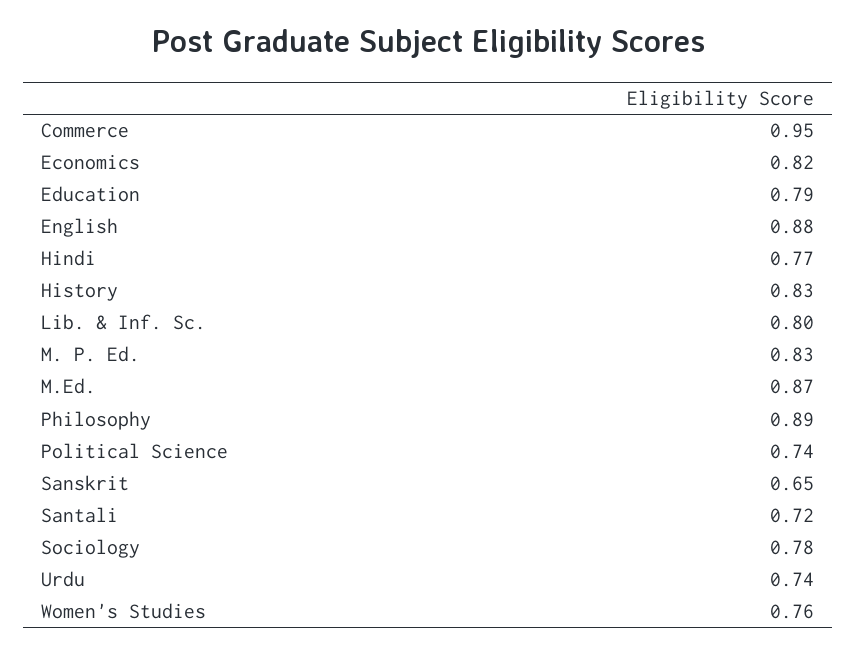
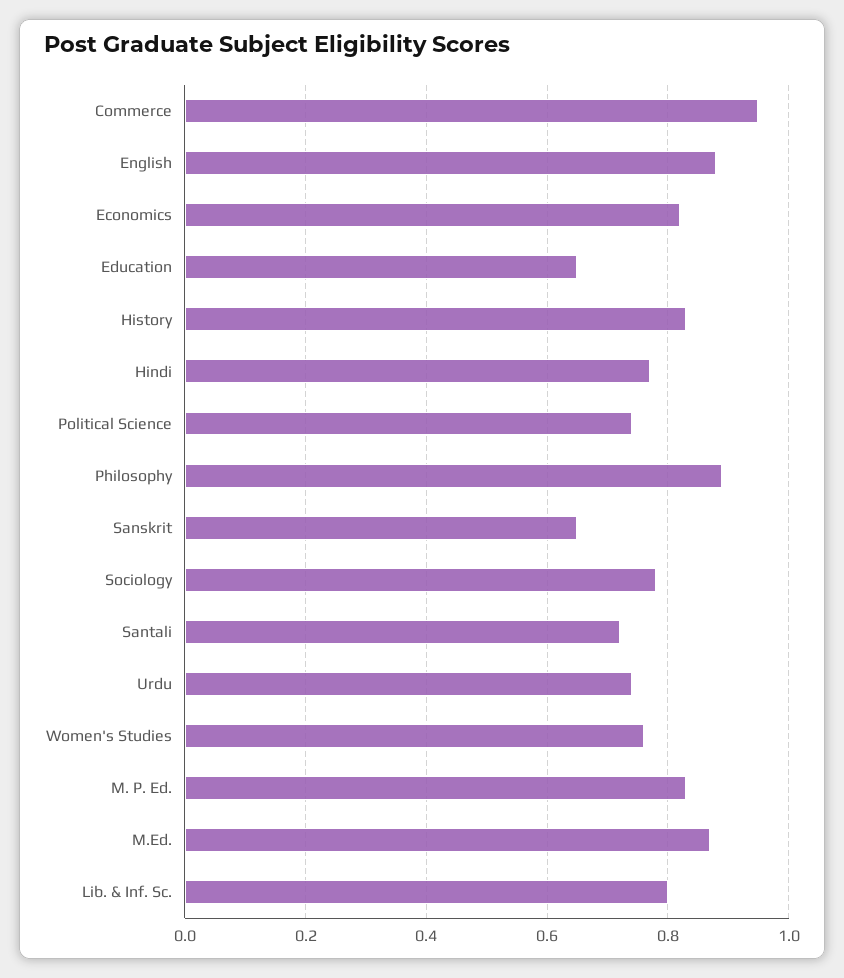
Education: 0.79 -> 0.65

